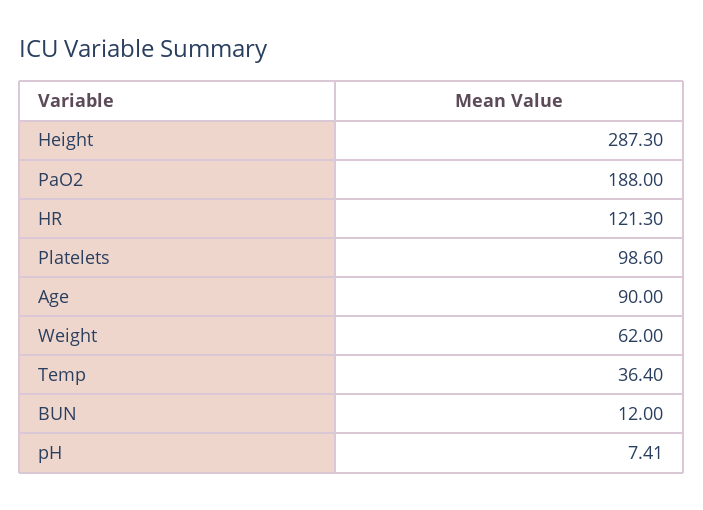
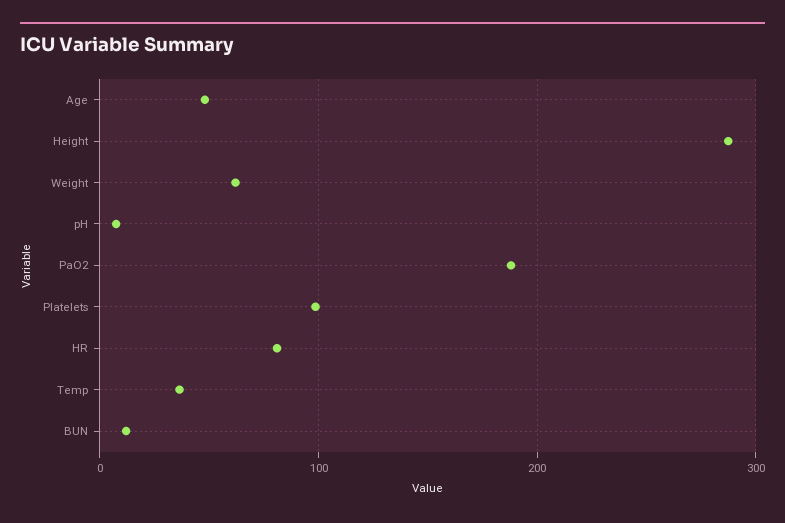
HR: 121.3 -> 80
Age: 90 -> 50

